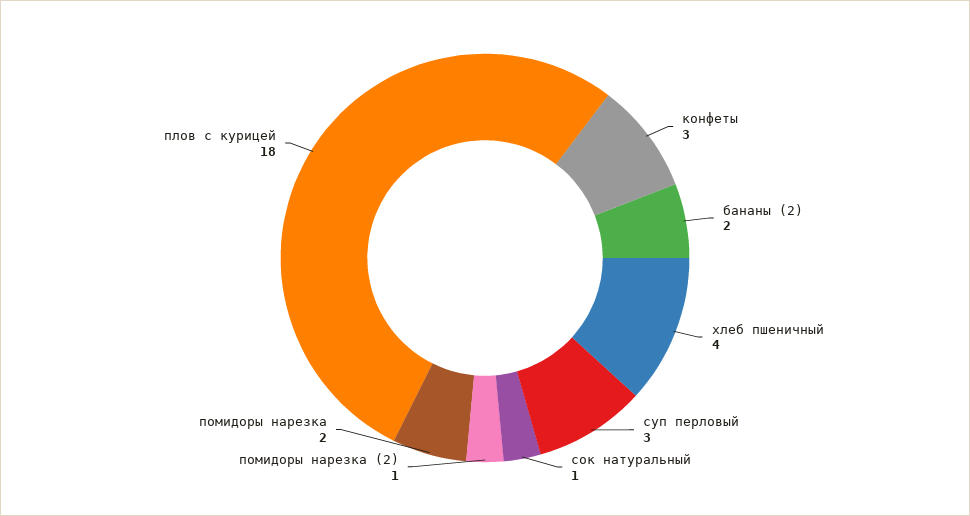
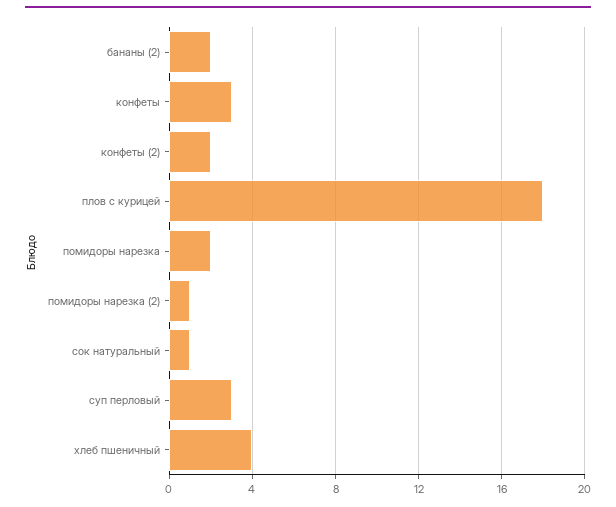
конфеты (2): none -> 2

